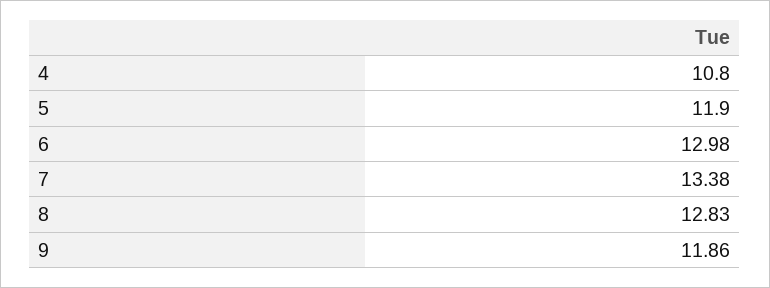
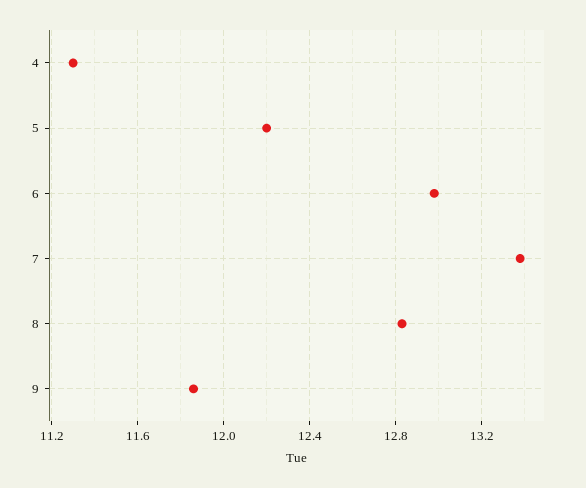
4: 10.8 -> 11.3
5: 11.9 -> 12.2

